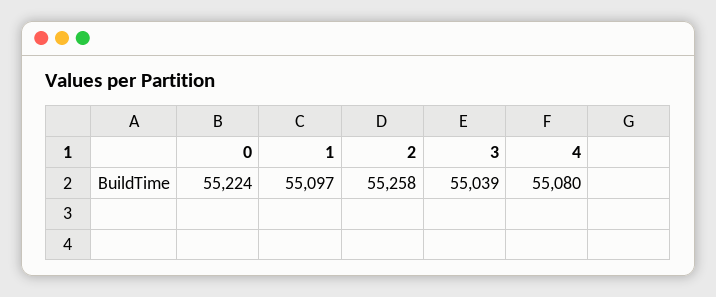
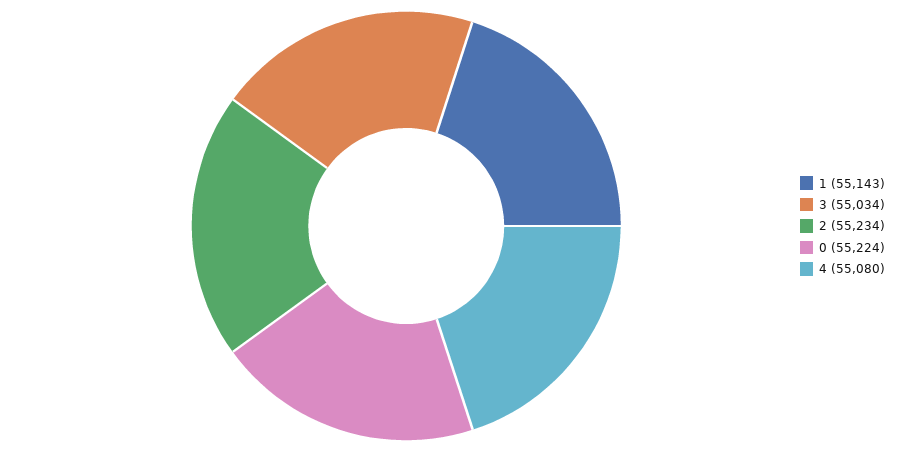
1: 55097 -> 55143
2: 55258 -> 55234
3: 55039 -> 55034

